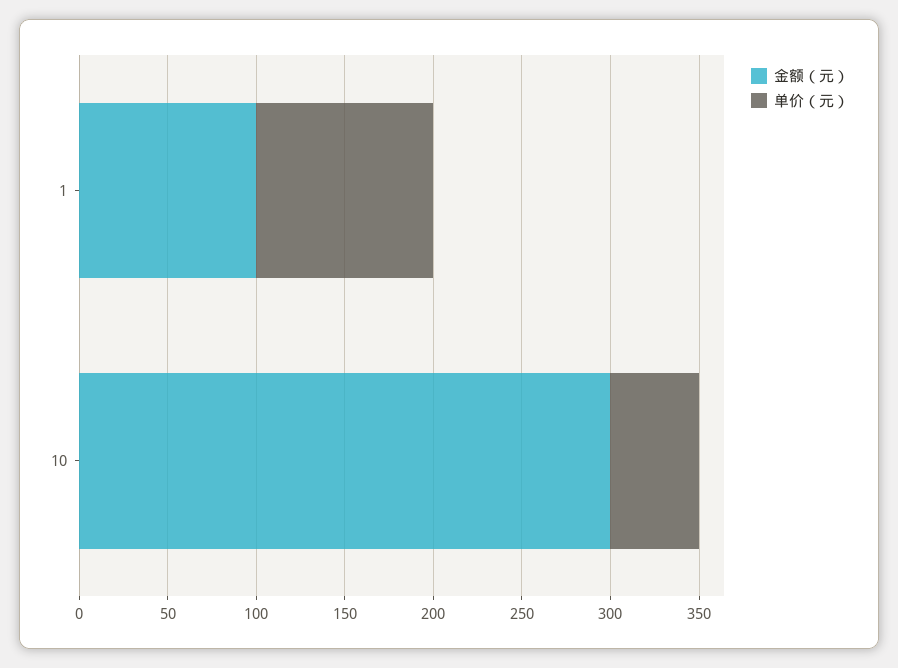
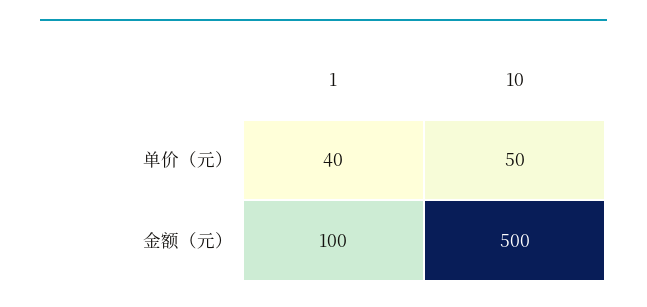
单价（元）, 1: 100 -> 40
金额（元）, 10: 300 -> 500

